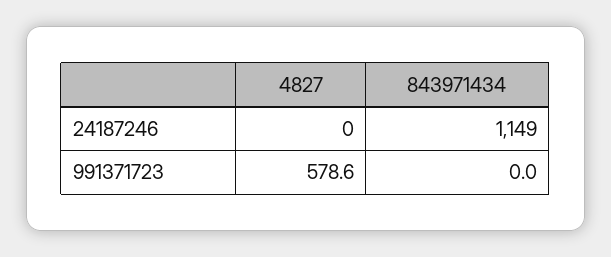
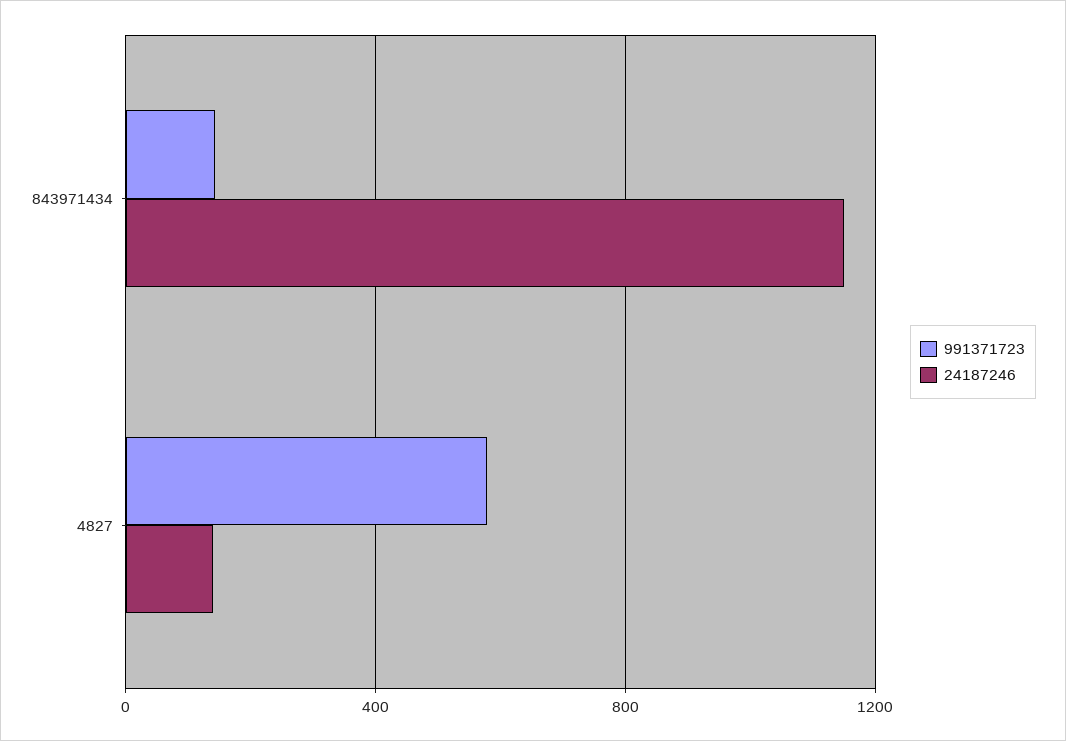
24187246, 4827: 0 -> 150
991371723, 843971434: 0 -> 150

